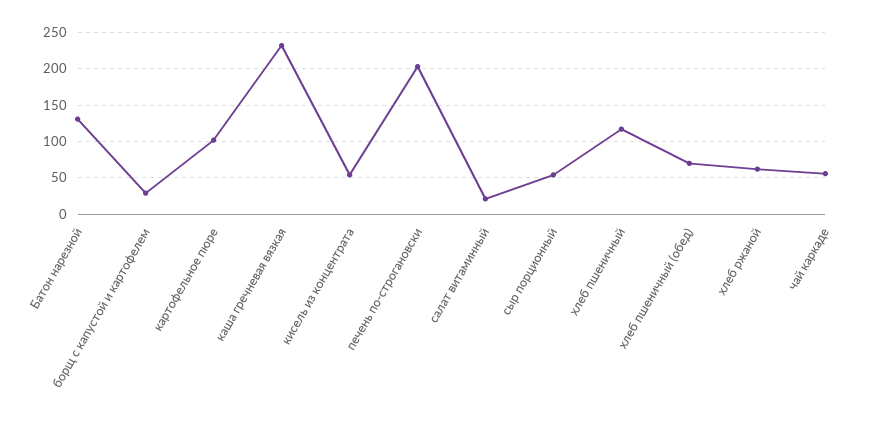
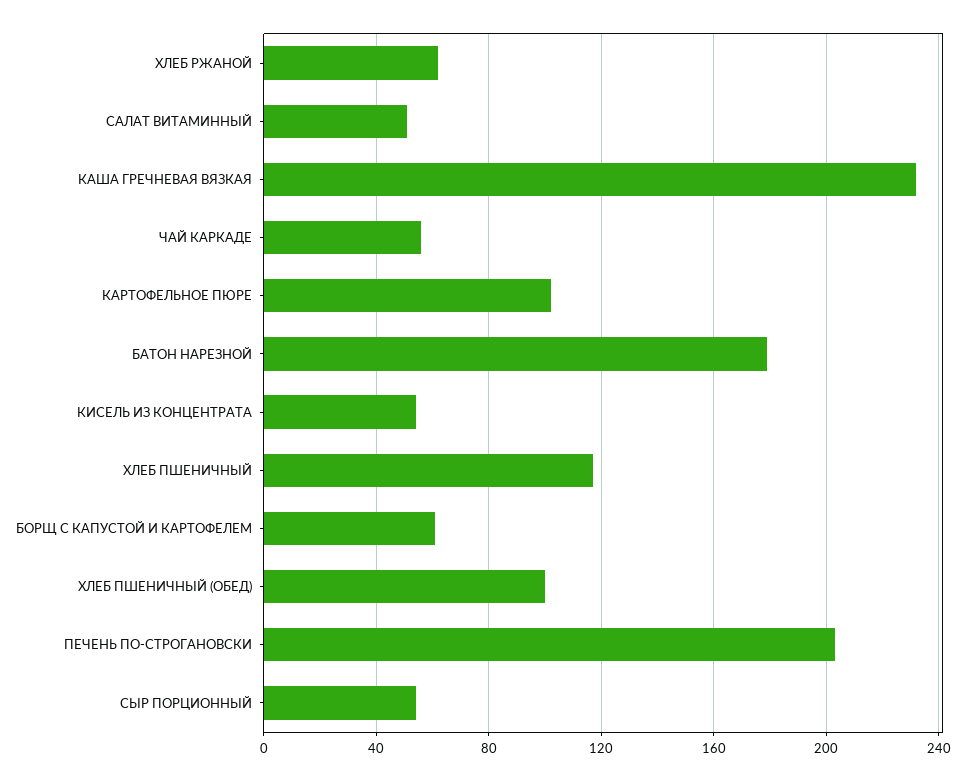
Батон нарезной: 130 -> 180
борщ с капустой и картофелем: 30 -> 60
салат витаминный: 20 -> 50
хлеб пшеничный (обед): 70 -> 100

